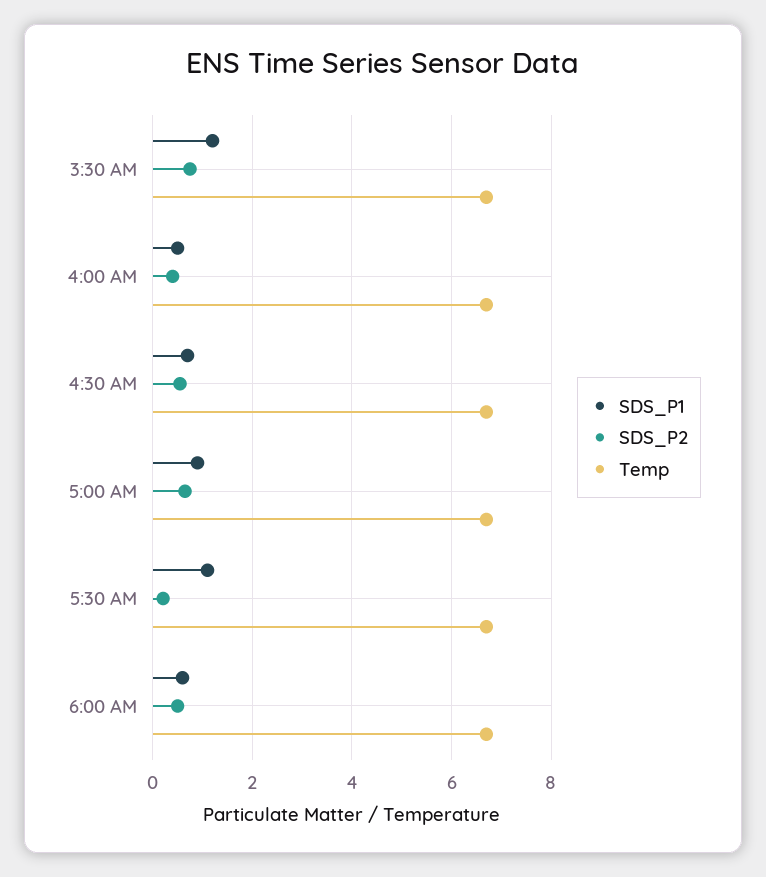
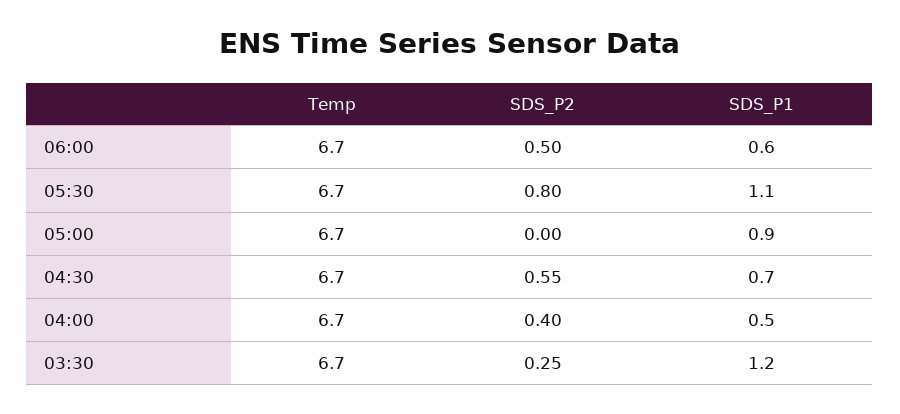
SDS_P2, 3:30 AM: 0.8 -> 0.25
SDS_P2, 5:00 AM: 0.6 -> 0
SDS_P2, 5:30 AM: 0.2 -> 0.8

